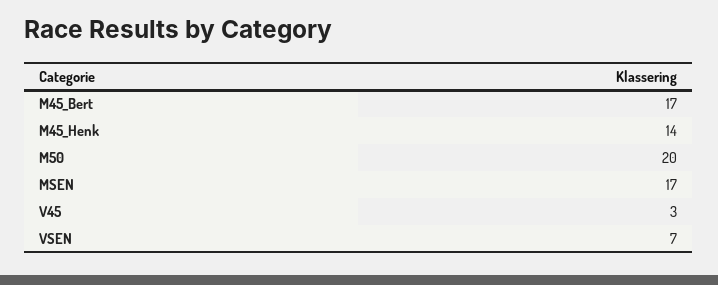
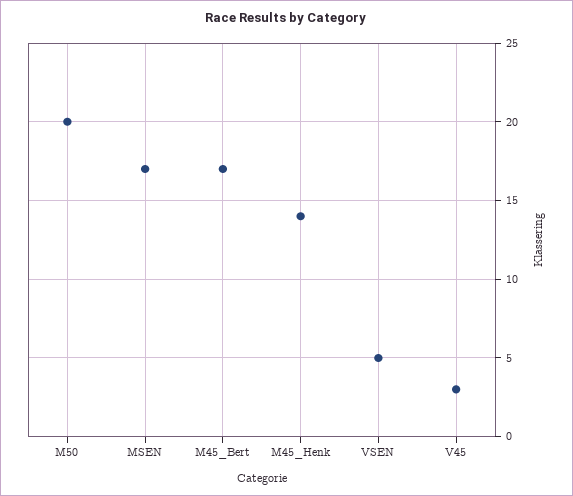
VSEN: 7 -> 5

